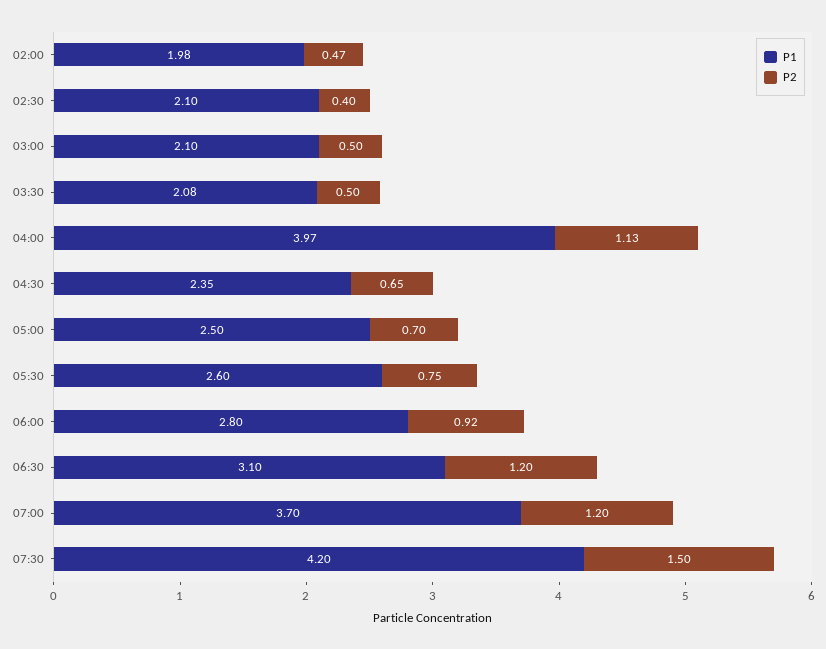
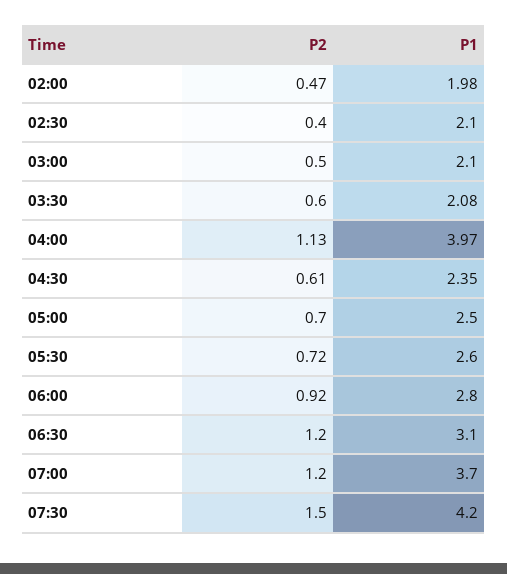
P2, 03:30: 0.5 -> 0.6
P2, 04:30: 0.65 -> 0.61
P2, 05:30: 0.75 -> 0.72

